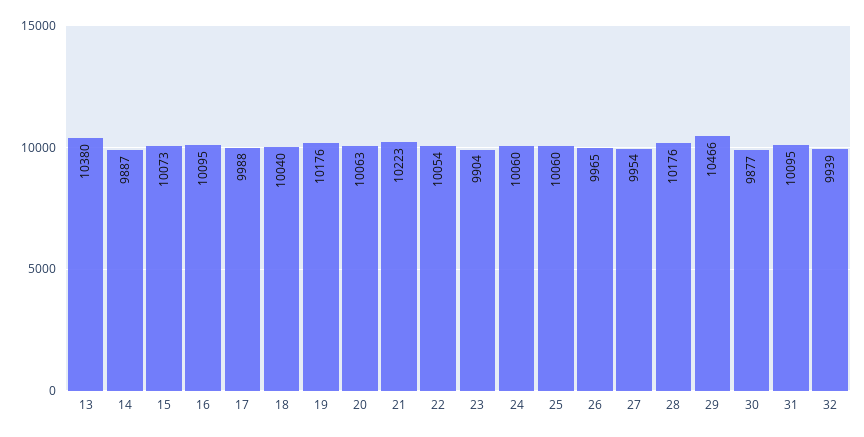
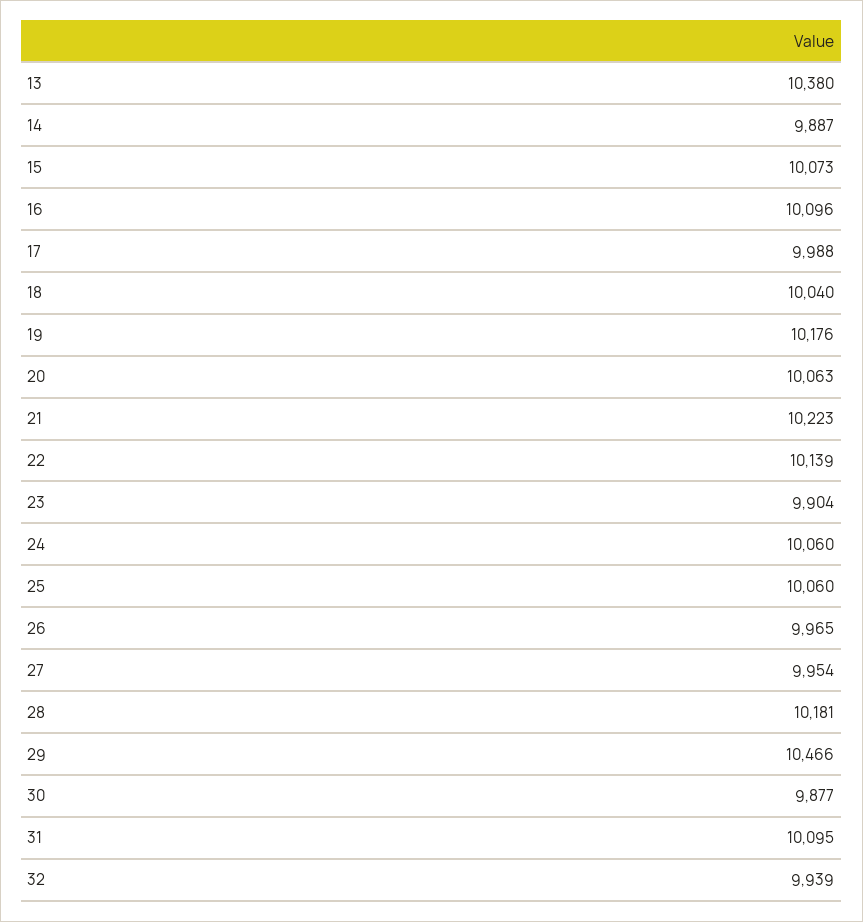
16: 10095 -> 10096
22: 10054 -> 10139
28: 10176 -> 10181

